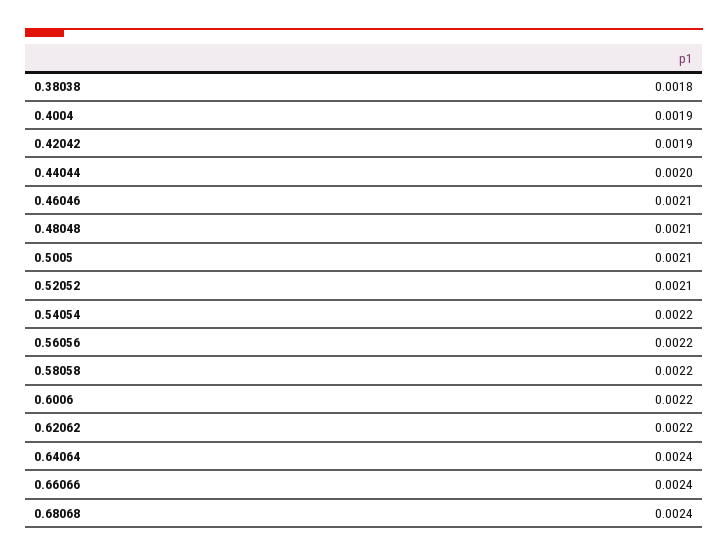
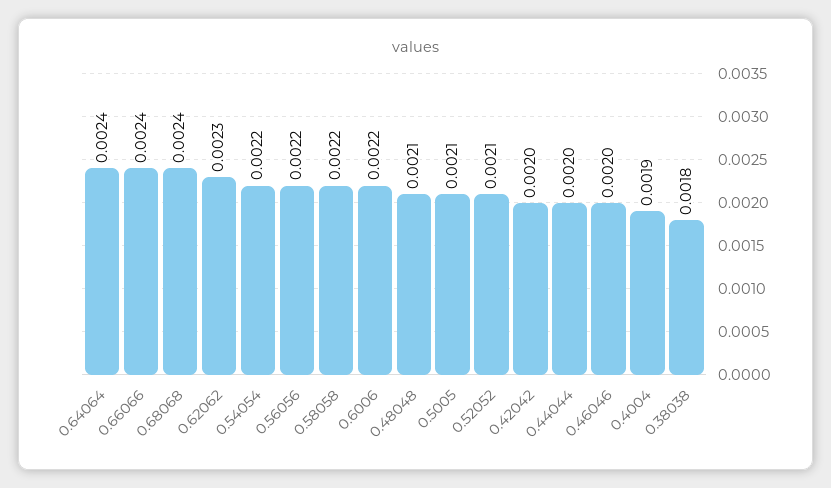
0.42042: 0.0019 -> 0.002
0.46046: 0.0021 -> 0.002
0.62062: 0.0022 -> 0.0023

